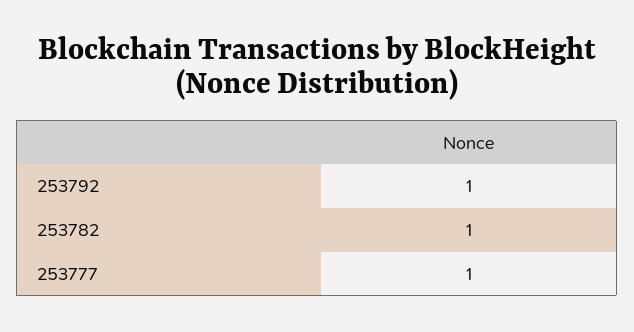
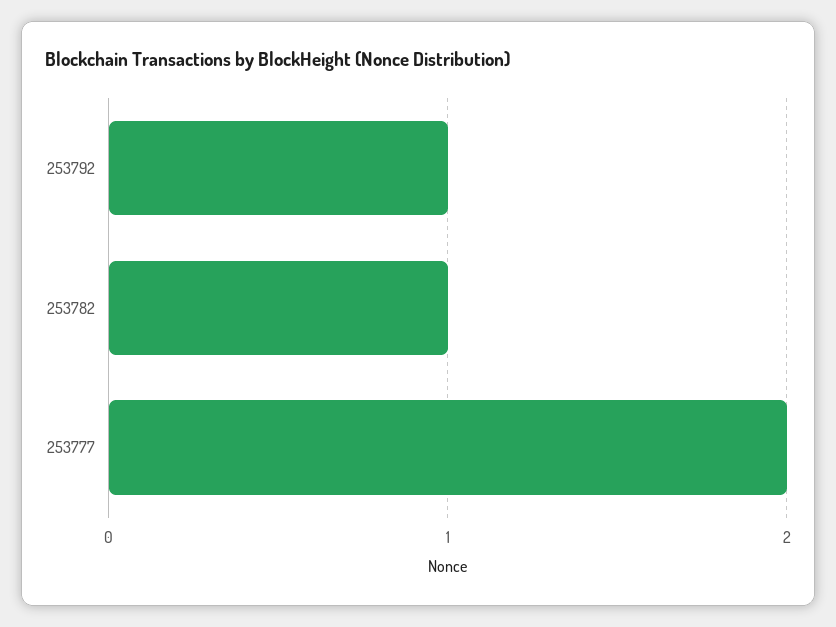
253777: 1 -> 2

